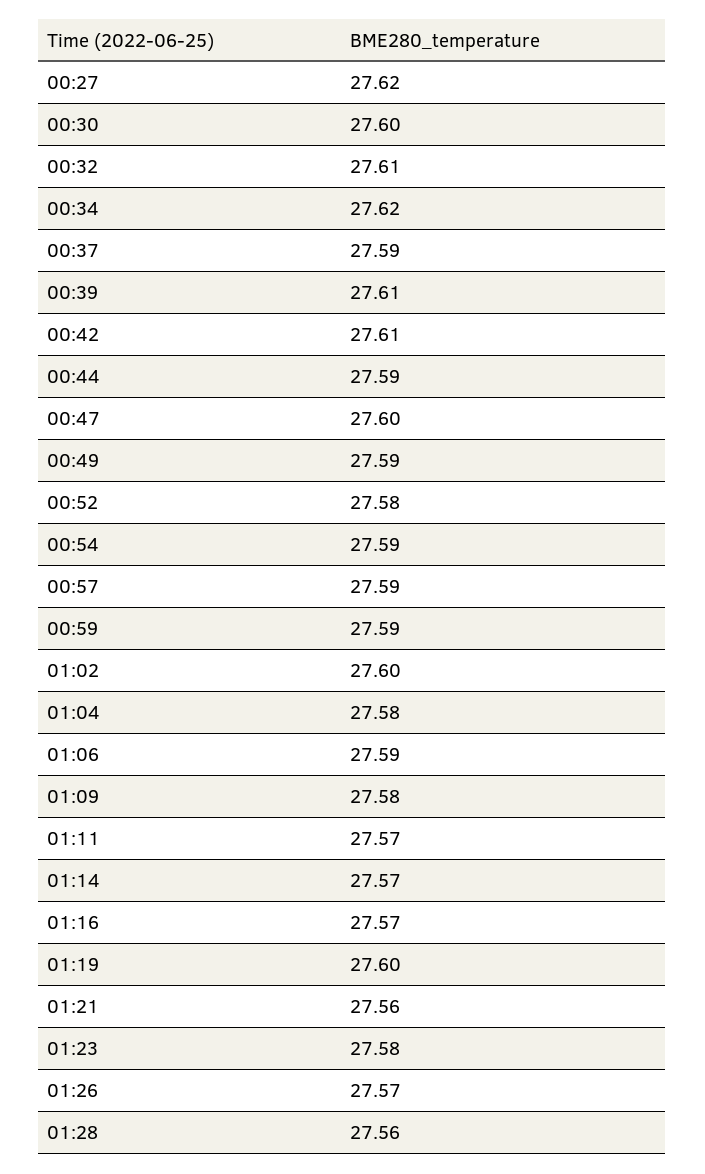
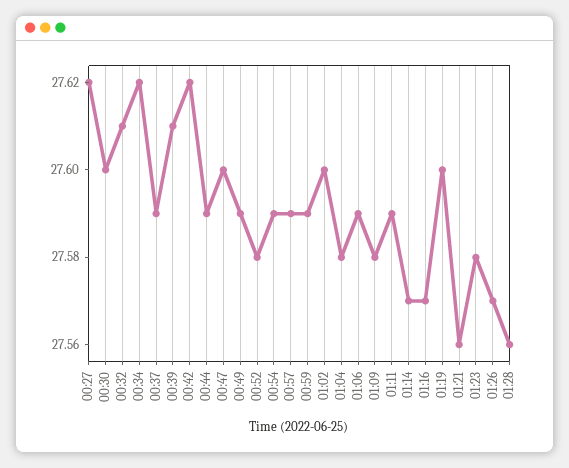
00:42: 27.61 -> 27.62
01:11: 27.57 -> 27.59

